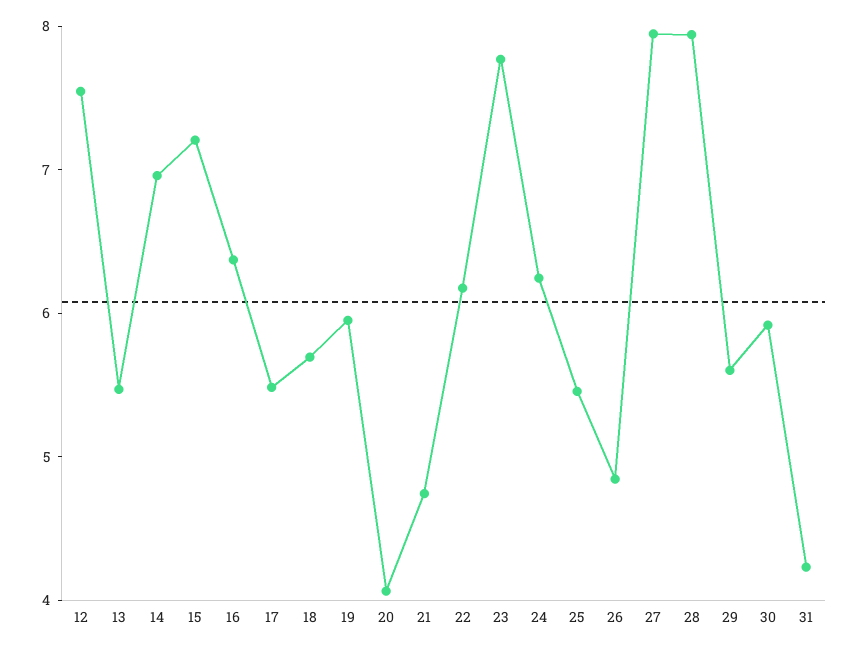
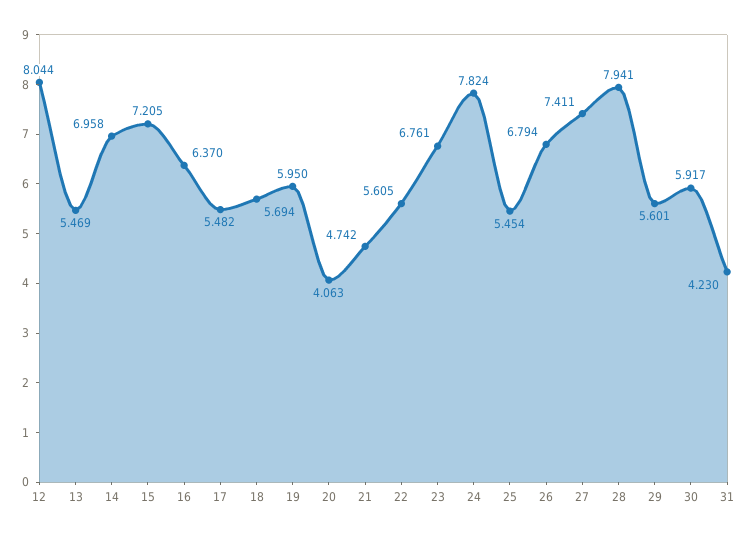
12: 7.6 -> 8.044
22: 6.2 -> 5.605
23: 7.8 -> 6.761
24: 6.2 -> 7.824
26: 4.8 -> 6.794
27: 8 -> 7.411

